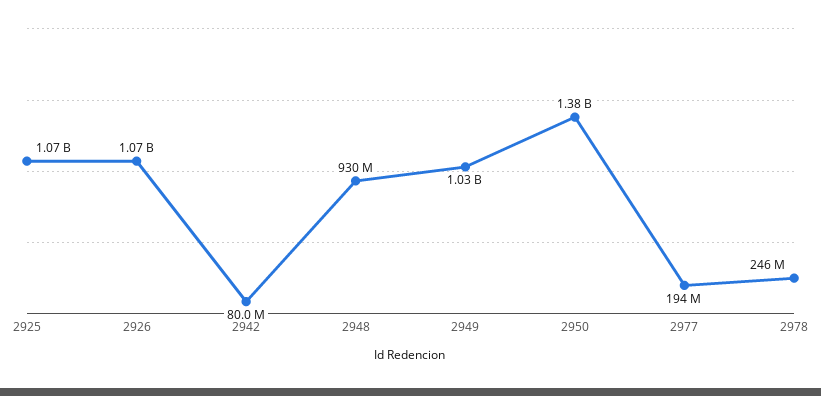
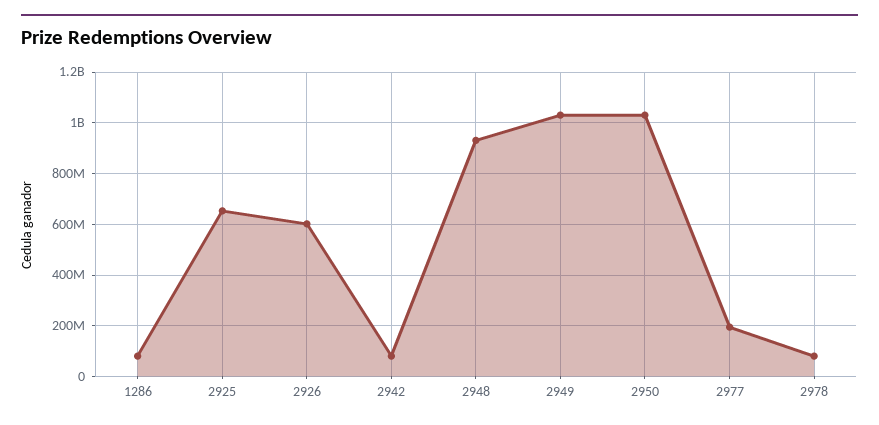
2925: 1070000000 -> 650000000
2926: 1070000000 -> 600000000
2950: 1380000000 -> 1025000000
2978: 246000000 -> 75000000
1286: none -> 75000000

